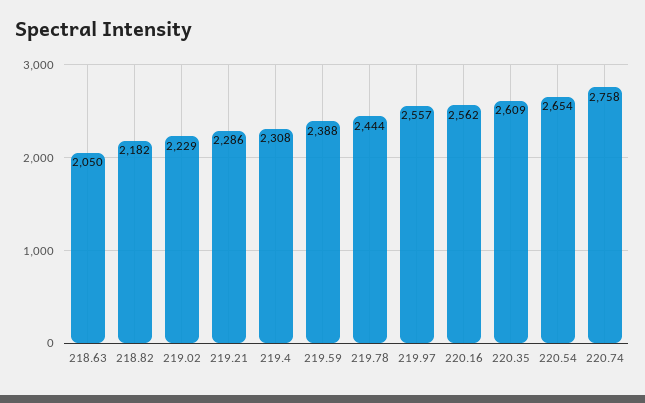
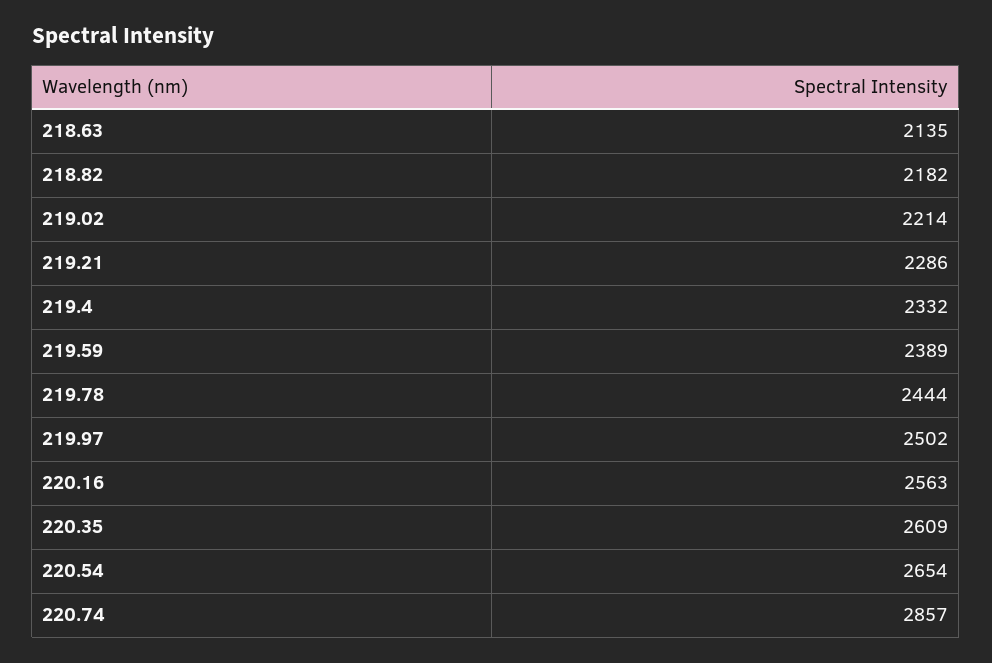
218.63: 2050 -> 2135
219.02: 2229 -> 2214
219.4: 2308 -> 2332
219.59: 2388 -> 2389
219.97: 2557 -> 2502
220.16: 2562 -> 2563
220.74: 2758 -> 2857

